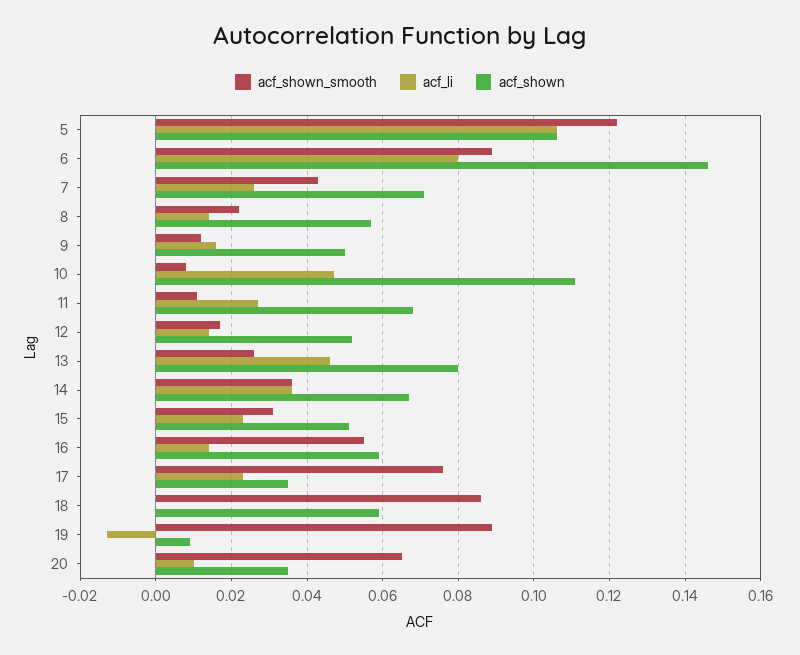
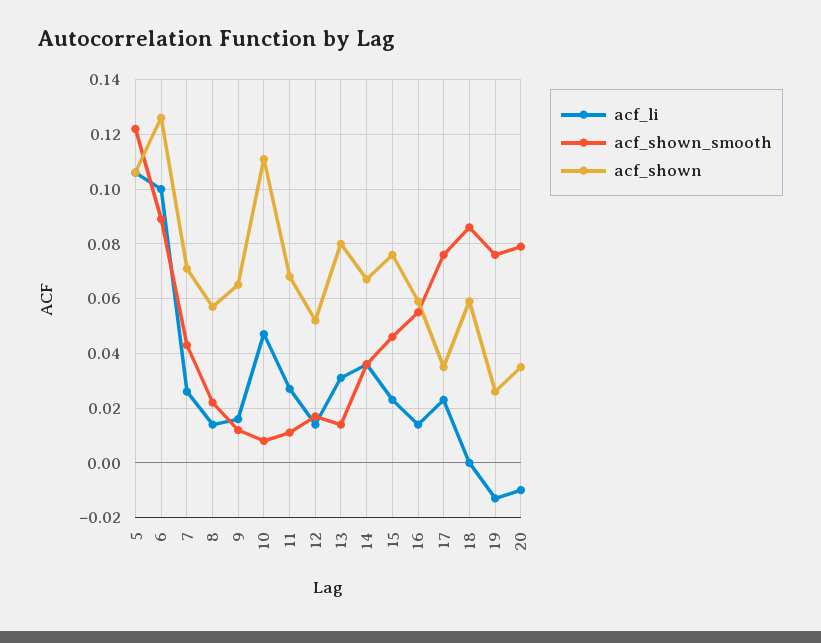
acf_li, 6: 0.08 -> 0.1
acf_shown, 6: 0.145 -> 0.125
acf_shown, 9: 0.05 -> 0.065
acf_shown_smooth, 13: 0.025 -> 0.015
acf_li, 13: 0.045 -> 0.03
acf_shown_smooth, 15: 0.03 -> 0.045
acf_shown, 15: 0.05 -> 0.075
acf_shown_smooth, 19: 0.09 -> 0.075
acf_shown, 19: 0.01 -> 0.025
acf_shown_smooth, 20: 0.065 -> 0.08
acf_li, 20: 0.01 -> -0.01

